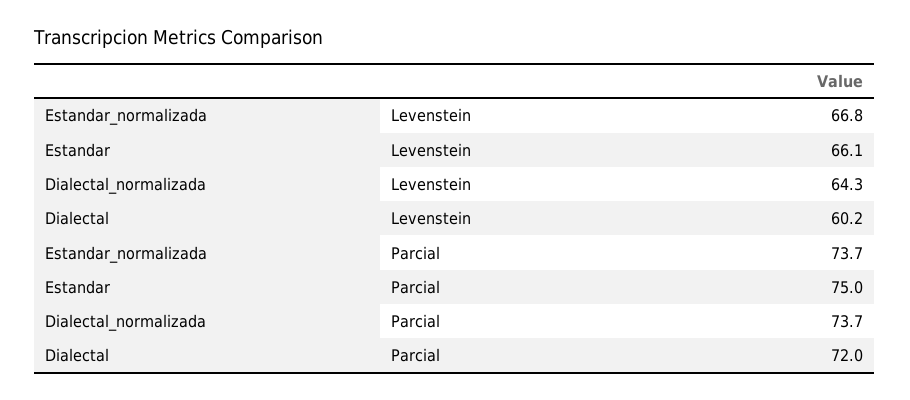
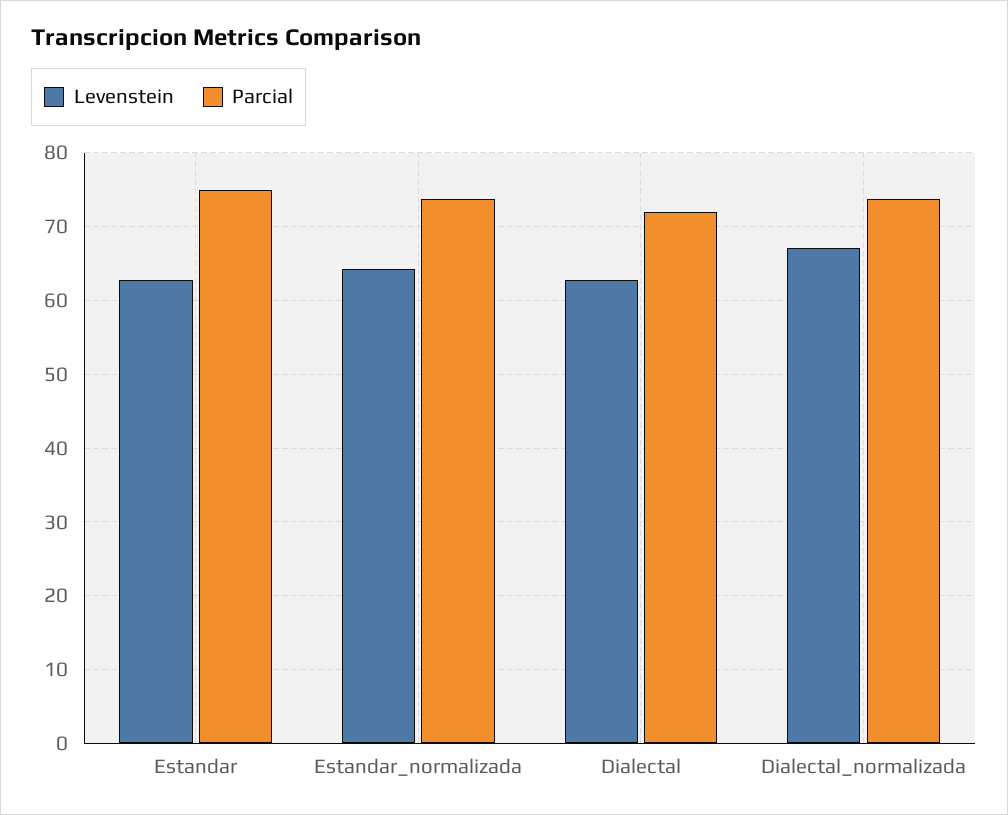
Levenstein, Estandar_normalizada: 66.8 -> 64
Levenstein, Estandar: 66.1 -> 63
Levenstein, Dialectal_normalizada: 64.3 -> 67
Levenstein, Dialectal: 60.2 -> 63

